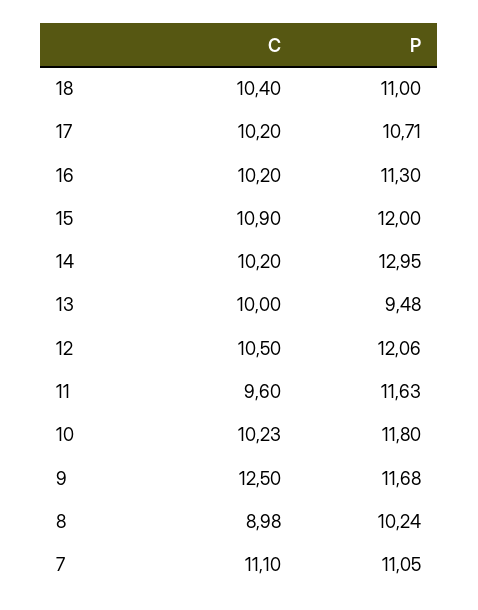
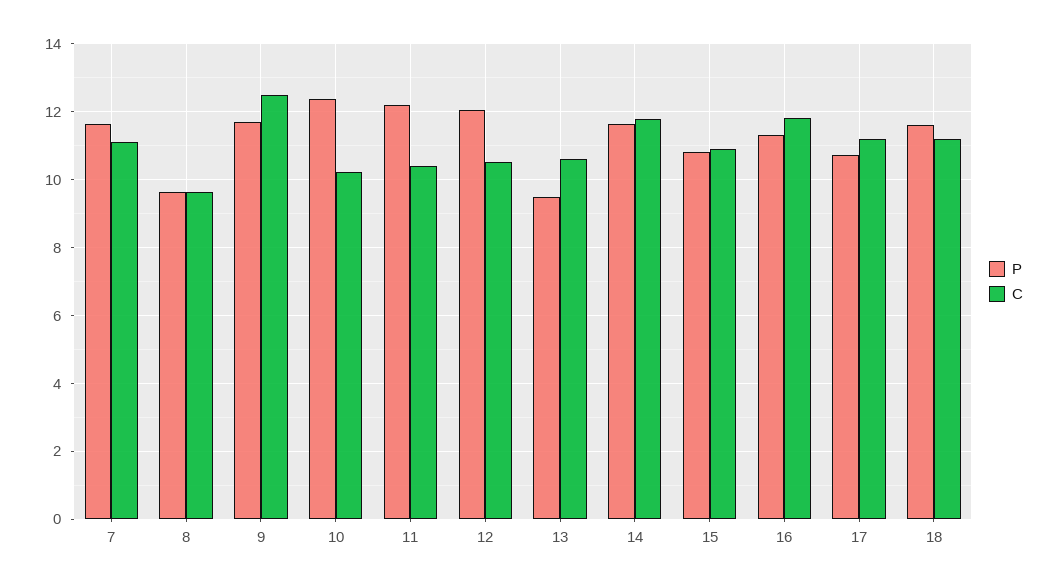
C, 18: 10.4 -> 11.2
P, 18: 11 -> 11.6
C, 17: 10.2 -> 11.2
C, 16: 10.2 -> 11.8
P, 15: 12 -> 10.8
C, 14: 10.2 -> 11.8
P, 14: 12.95 -> 11.6
C, 13: 10 -> 10.6
C, 11: 9.6 -> 10.4
P, 11: 11.63 -> 12.2
P, 10: 11.8 -> 12.4
C, 8: 8.98 -> 9.6
P, 8: 10.24 -> 9.6
P, 7: 11.05 -> 11.6

